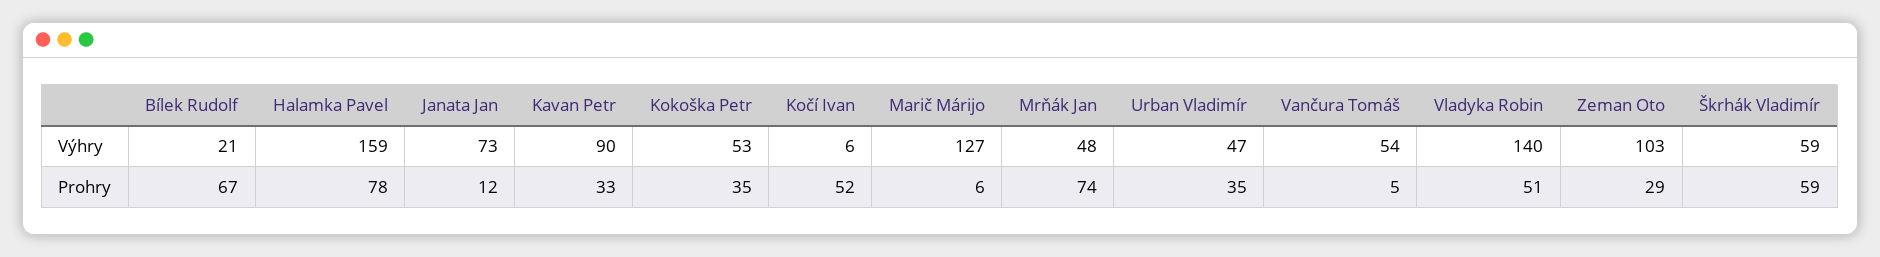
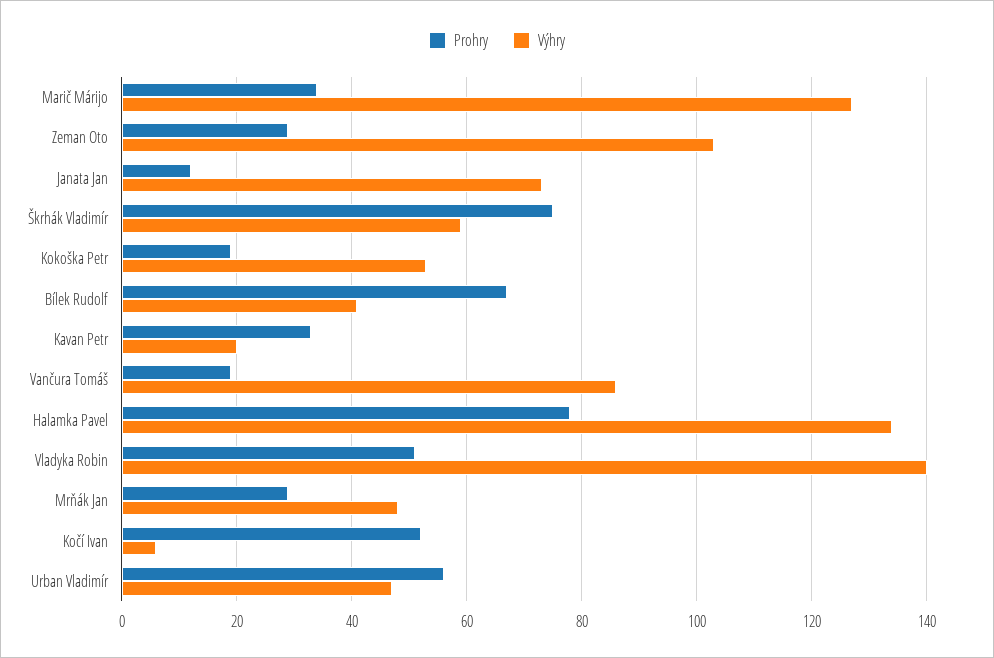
Výhry, Bílek Rudolf: 21 -> 40
Výhry, Halamka Pavel: 159 -> 135
Výhry, Kavan Petr: 90 -> 20
Výhry, Vančura Tomáš: 54 -> 85
Prohry, Kokoška Petr: 35 -> 20
Prohry, Marič Márijo: 6 -> 35
Prohry, Mrňák Jan: 74 -> 30
Prohry, Urban Vladimír: 35 -> 55
Prohry, Vančura Tomáš: 5 -> 20
Prohry, Škrhák Vladimír: 59 -> 75

